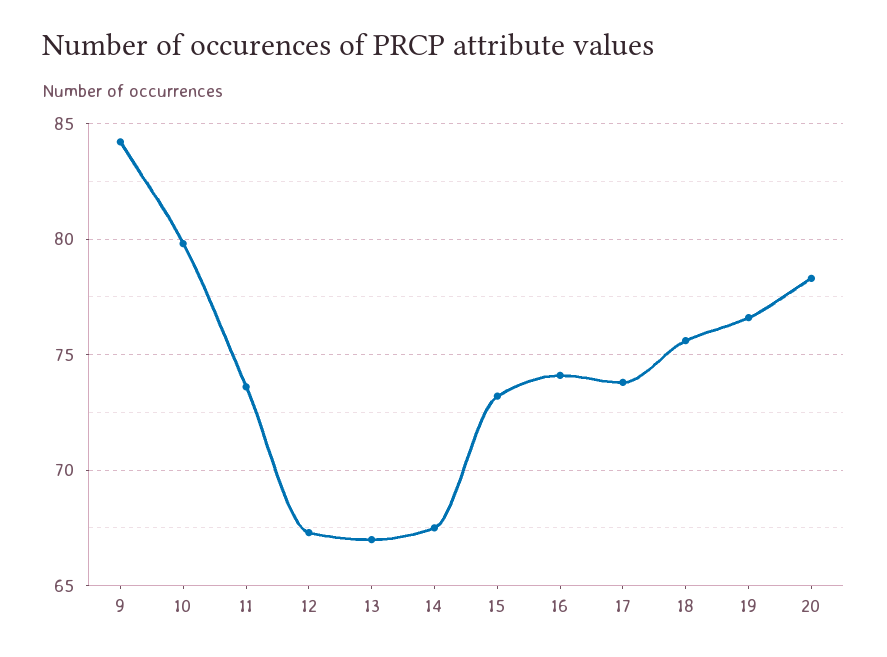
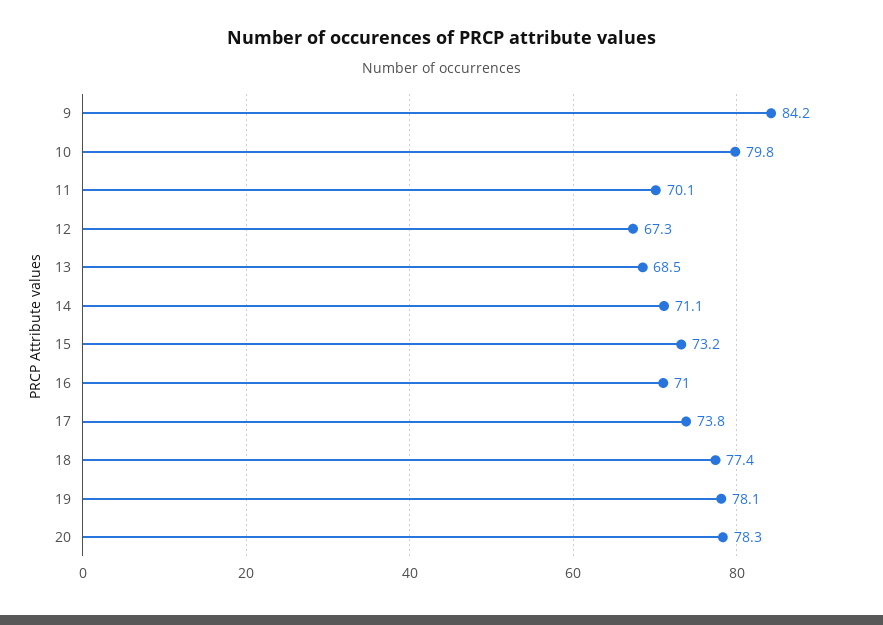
11: 73.5 -> 70.1
13: 67 -> 68.5
14: 67.5 -> 71.1
16: 74 -> 71
18: 75.5 -> 77.4
19: 76.5 -> 78.1

